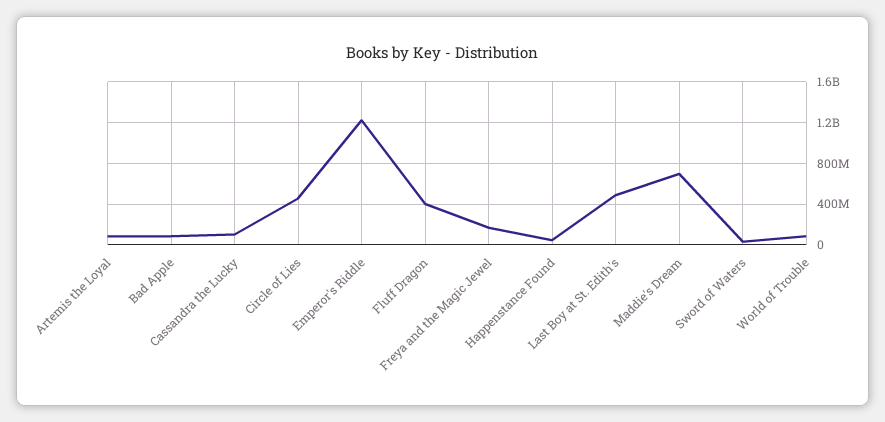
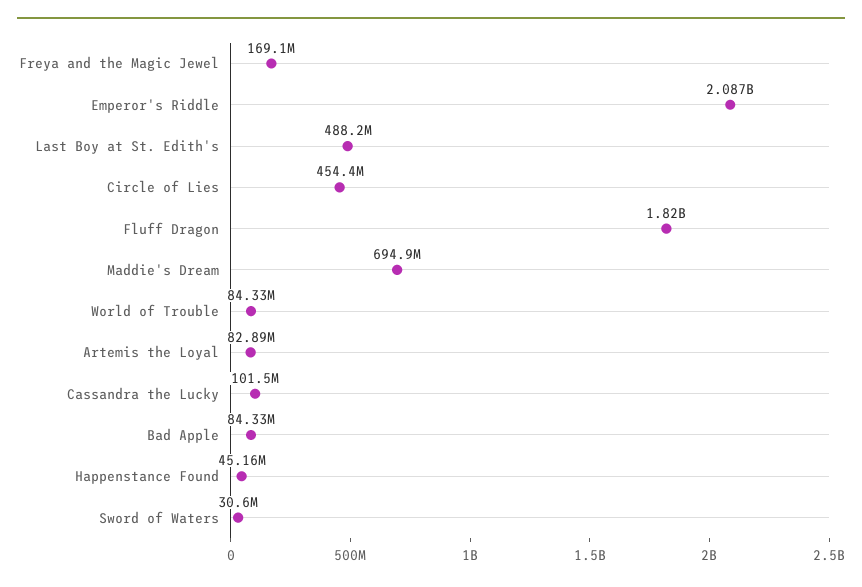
Emperor's Riddle: 1200000000 -> 2087000000
Fluff Dragon: 400000000 -> 1820000000

